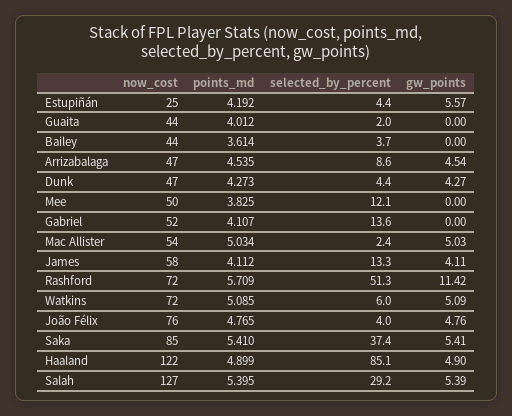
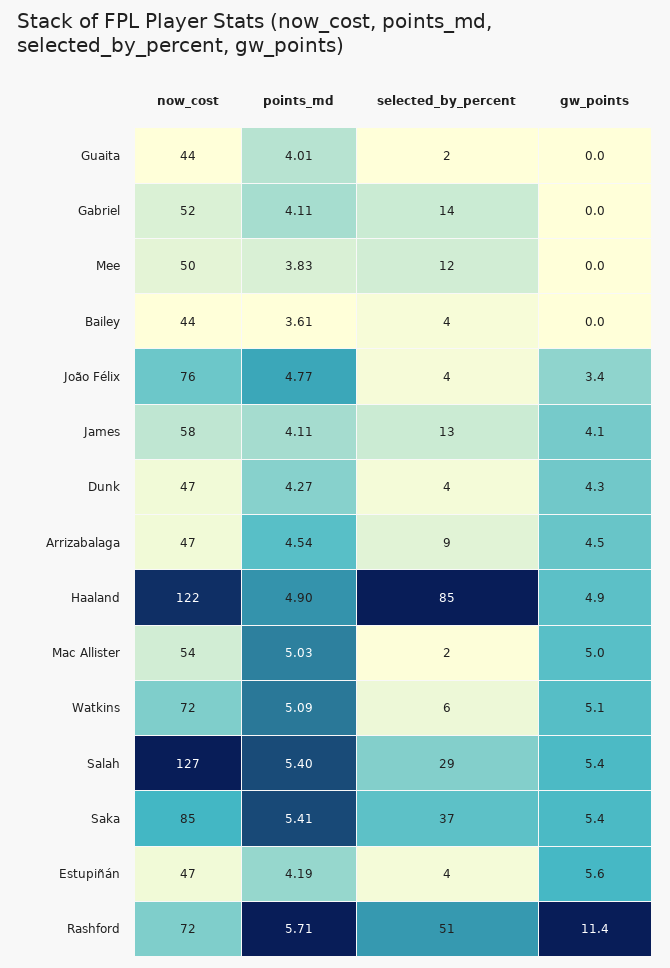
now_cost, Estupiñán: 25 -> 47
gw_points, João Félix: 4.76 -> 3.4

